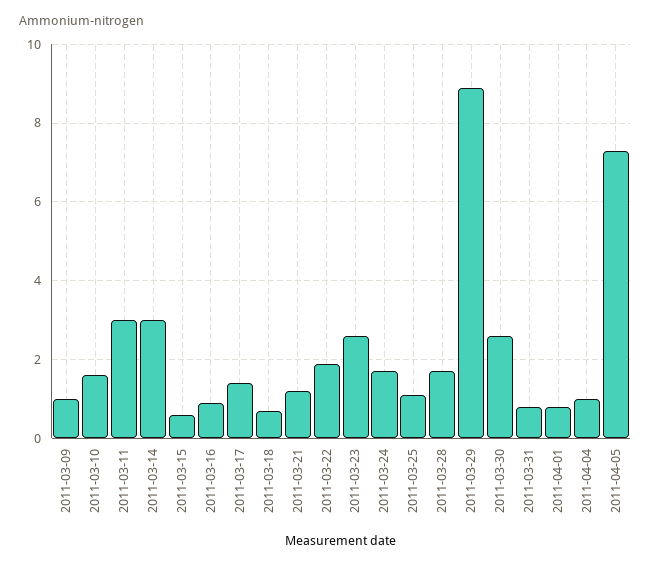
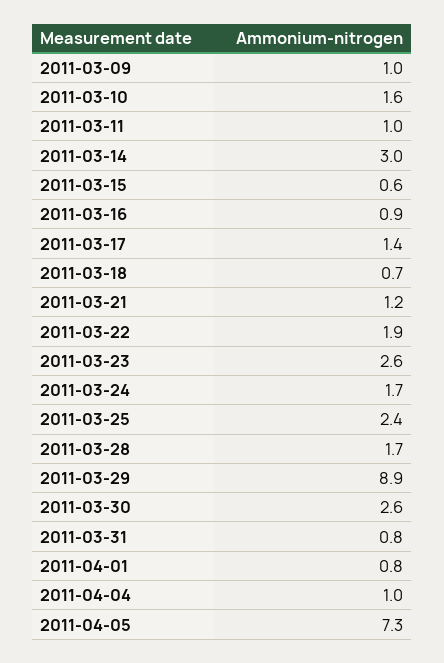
2011-03-11: 3 -> 1
2011-03-25: 1 -> 2.4

